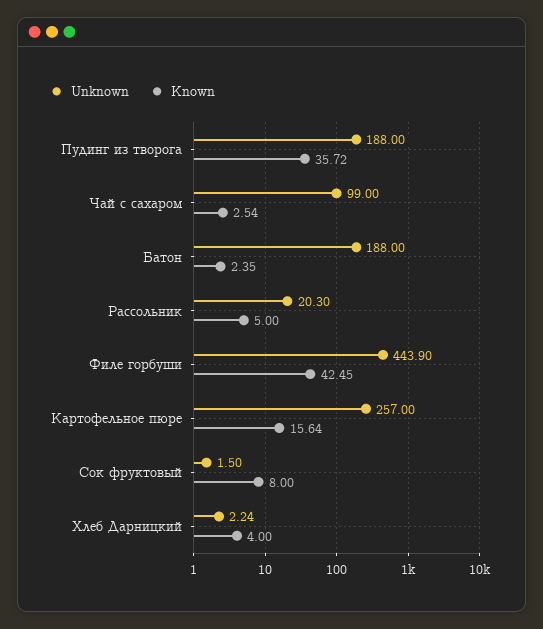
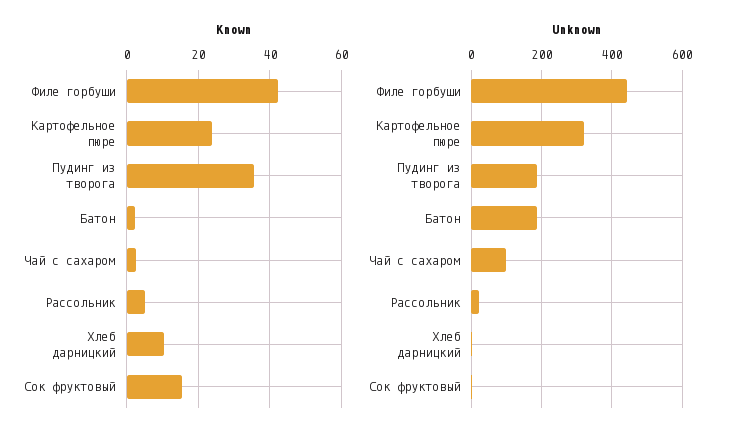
Unknown, Картофельное пюре: 257 -> 320
Known, Картофельное пюре: 15.64 -> 24
Known, Сок фруктовый: 8 -> 16
Known, Хлеб Дарницкий: 4 -> 10

